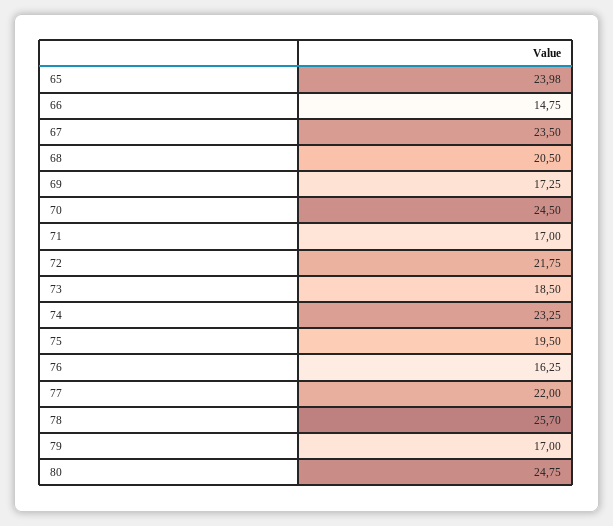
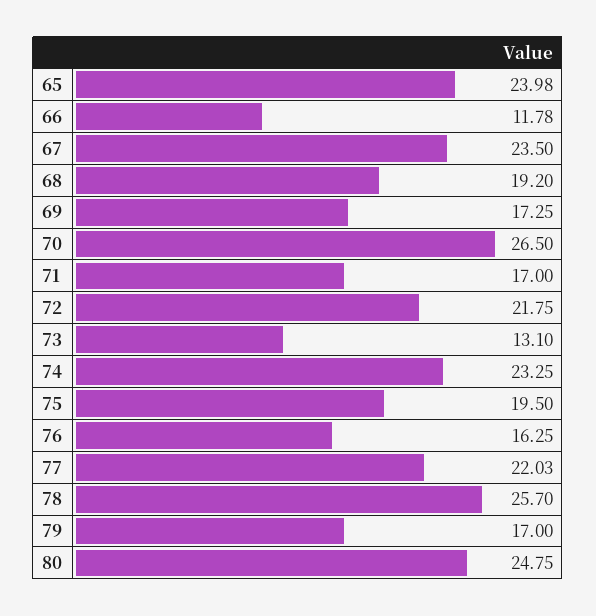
66: 14.75 -> 11.78
68: 20.5 -> 19.2
70: 24.5 -> 26.5
73: 18.5 -> 13.1
77: 22 -> 22.03

